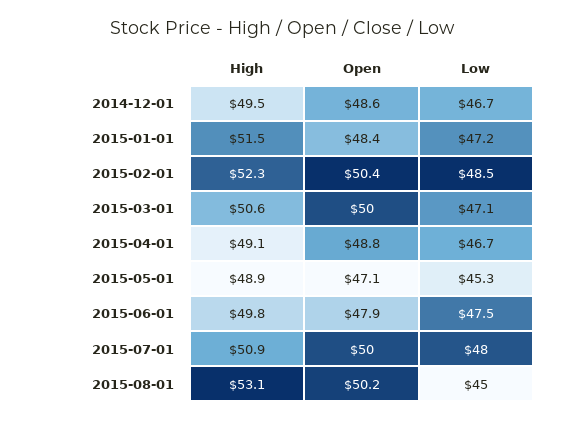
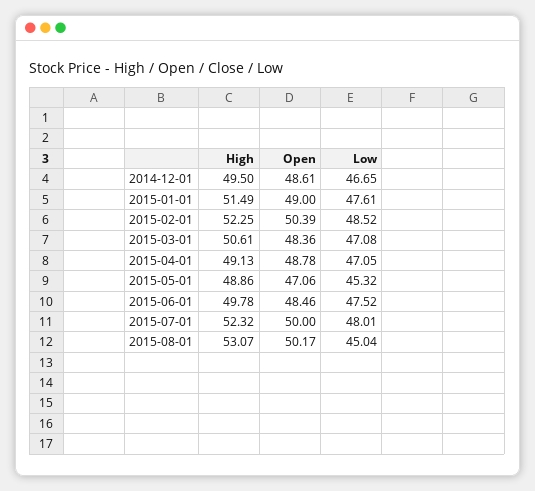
Open, 2015-01-01: 48.4 -> 49
Low, 2015-01-01: 47.2 -> 47.61
Open, 2015-03-01: 50 -> 48.36
Low, 2015-04-01: 46.7 -> 47.05
Open, 2015-06-01: 47.9 -> 48.46
High, 2015-07-01: 50.9 -> 52.32

